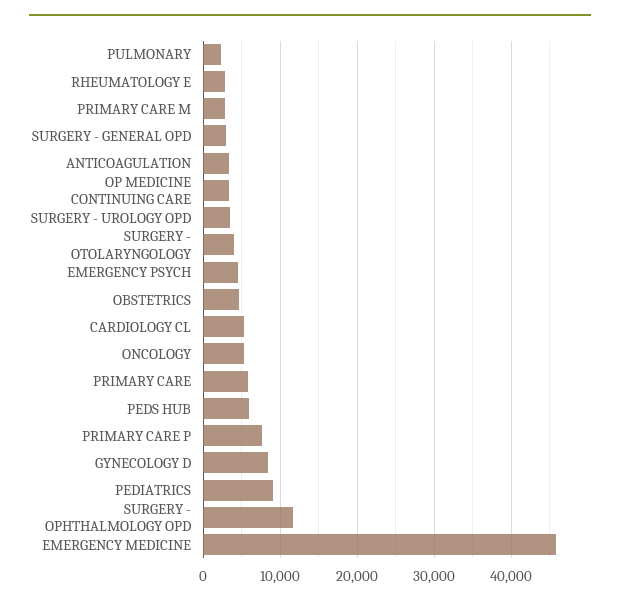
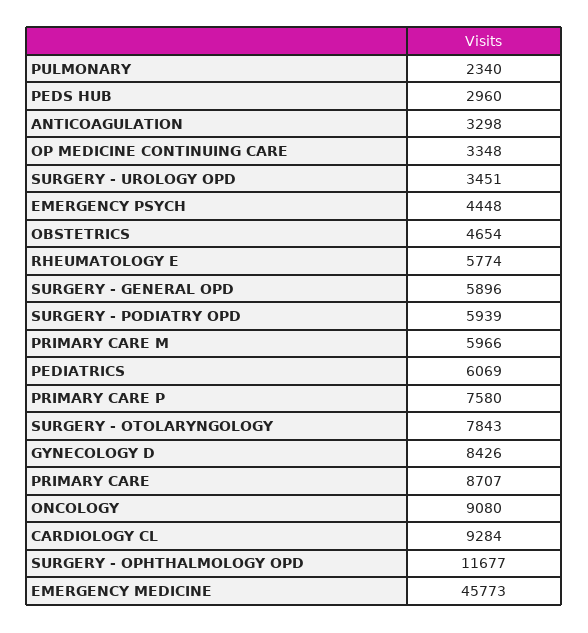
RHEUMATOLOGY E: 3000 -> 5774
PRIMARY CARE M: 3000 -> 5966
SURGERY - GENERAL OPD: 3000 -> 5896
SURGERY - OTOLARYNGOLOGY: 4000 -> 7843
CARDIOLOGY CL: 5000 -> 9284
ONCOLOGY: 5000 -> 9080
PRIMARY CARE: 6000 -> 8707
PEDS HUB: 6000 -> 2960
PEDIATRICS: 9000 -> 6069
SURGERY - PODIATRY OPD: none -> 5939

